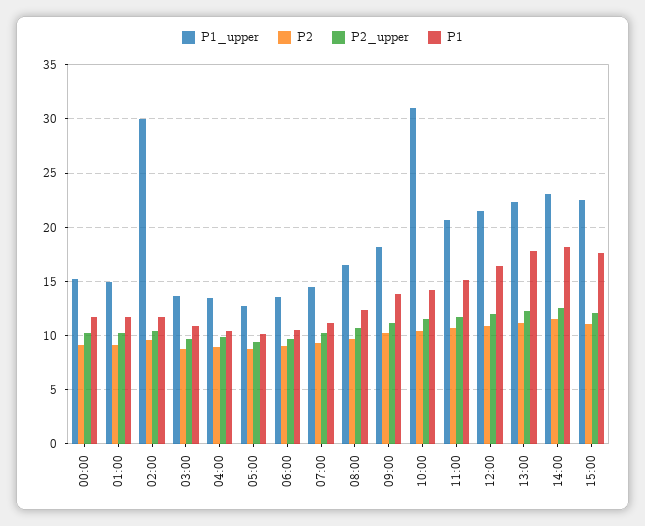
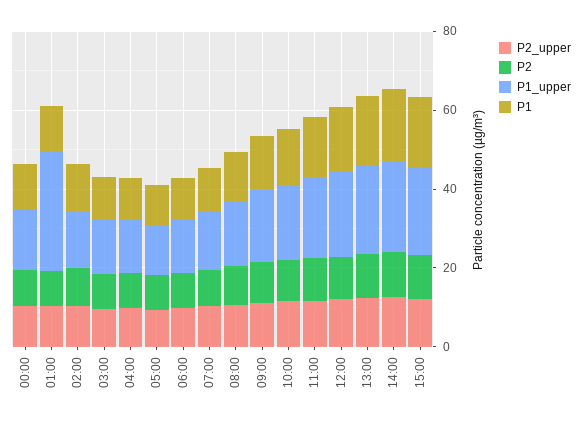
P1_upper, 01:00: 15 -> 30
P1_upper, 02:00: 30 -> 15
P1_upper, 10:00: 31 -> 20

